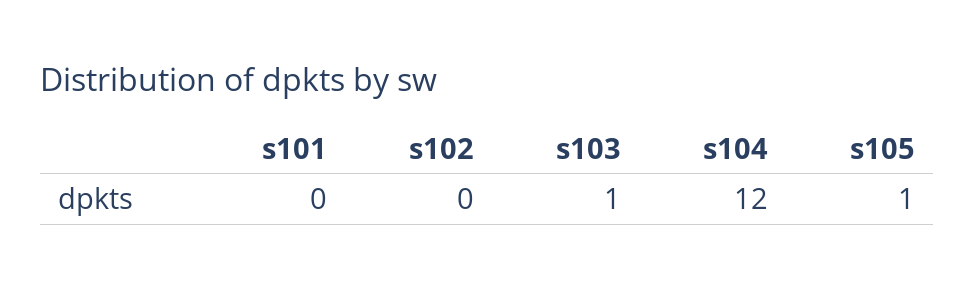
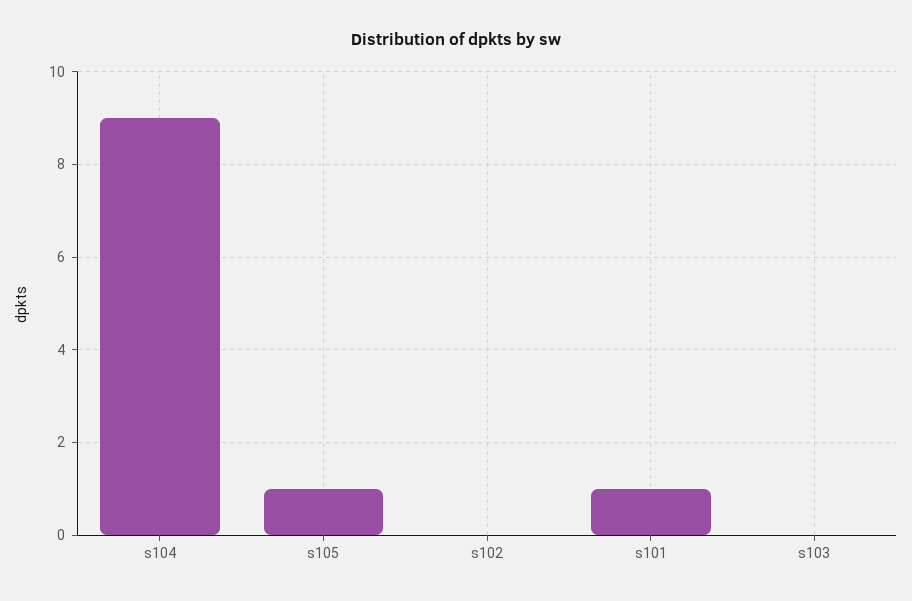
s101: 0 -> 1
s103: 1 -> 0
s104: 12 -> 9

